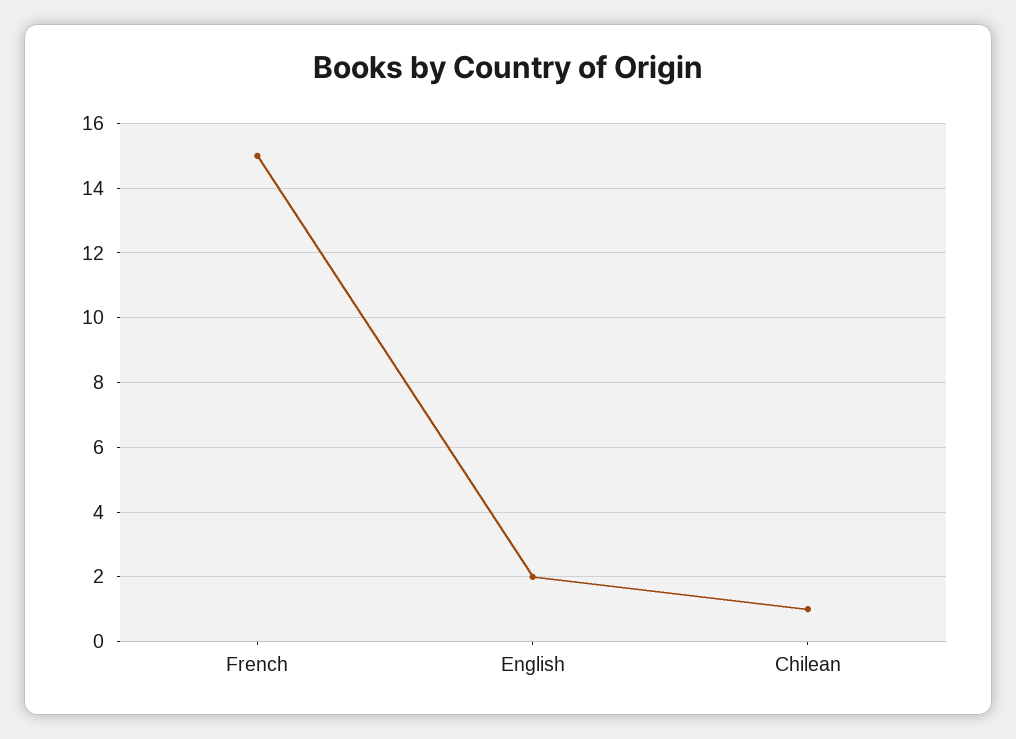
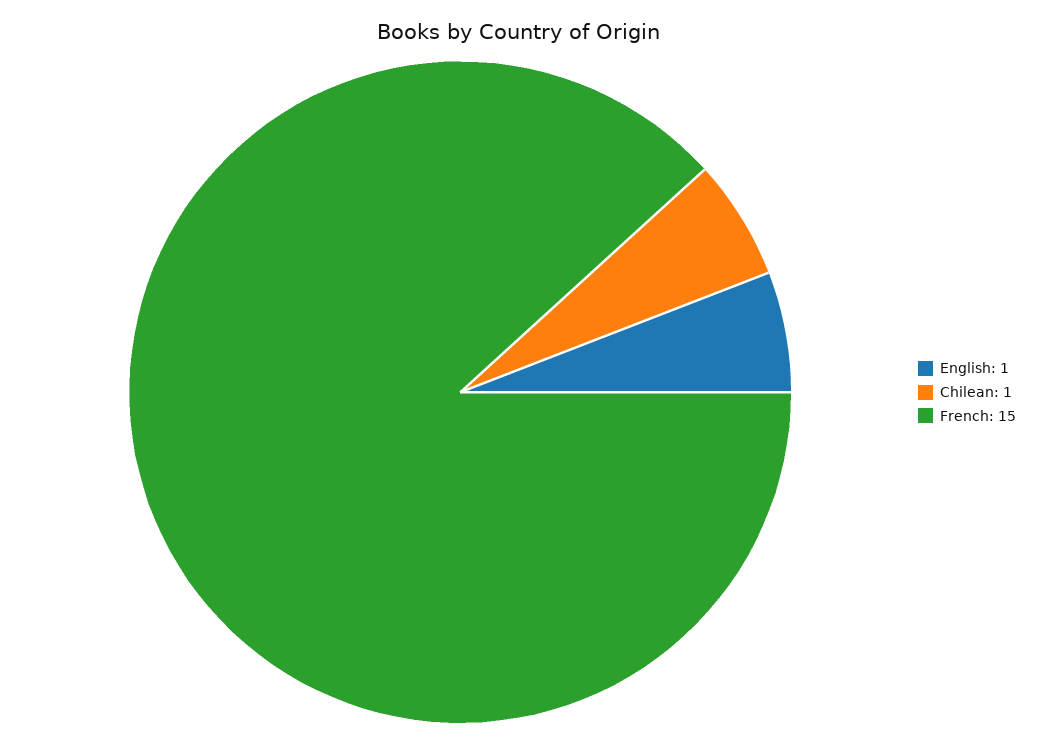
English: 2 -> 1

